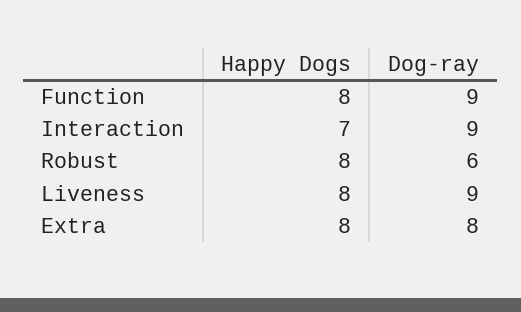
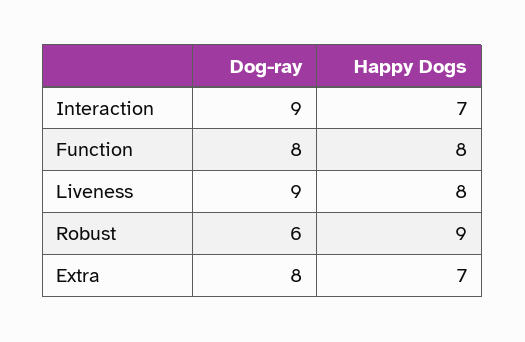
Dog-ray, Function: 9 -> 8
Happy Dogs, Robust: 8 -> 9
Happy Dogs, Extra: 8 -> 7

